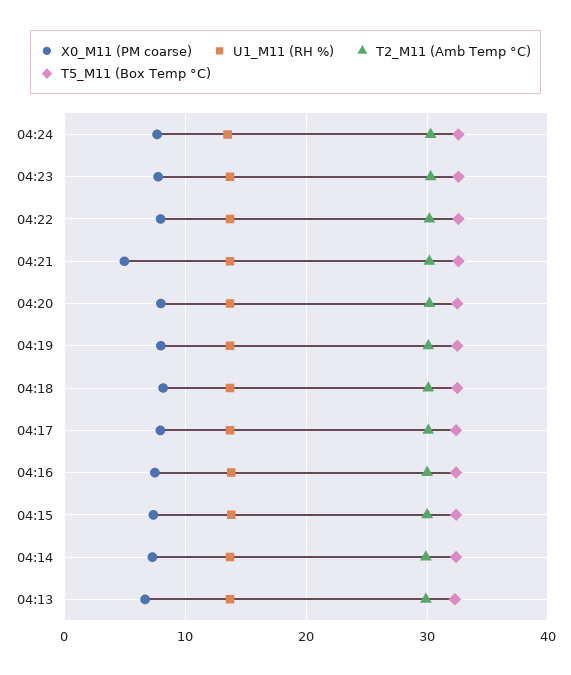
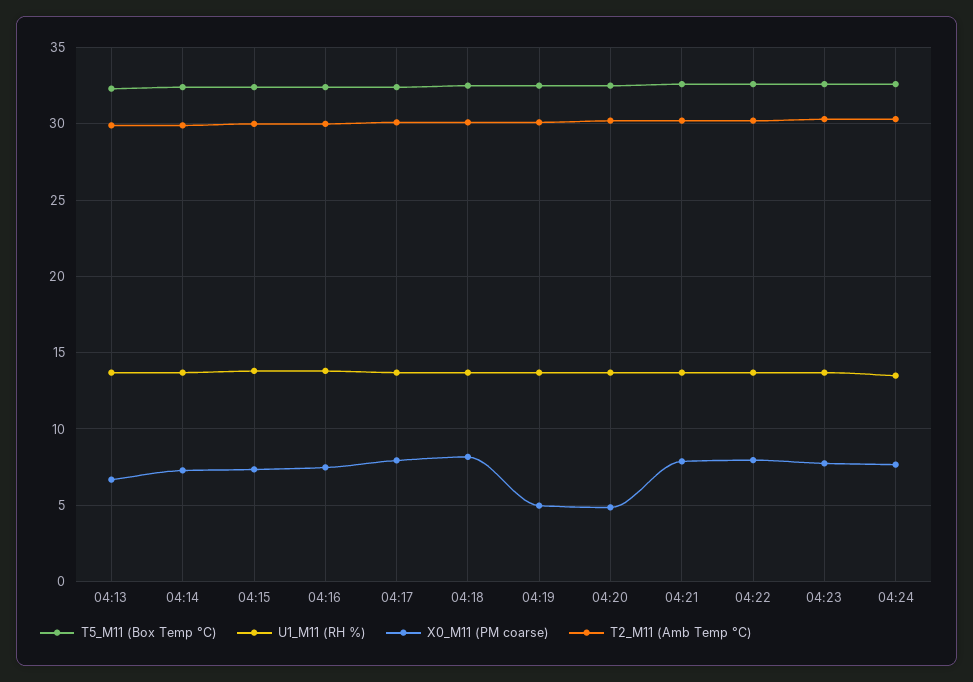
X0_M11 (PM coarse), 04:21: 5 -> 8
X0_M11 (PM coarse), 04:20: 8 -> 5
X0_M11 (PM coarse), 04:19: 8 -> 5

